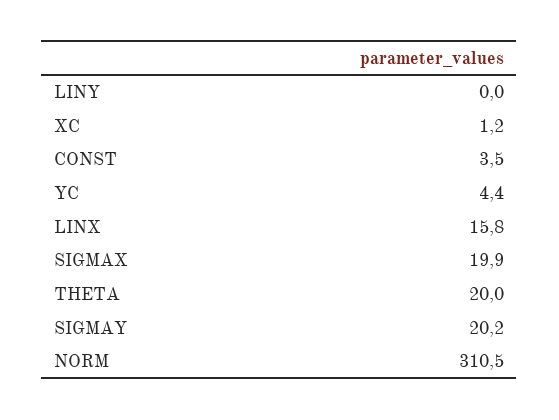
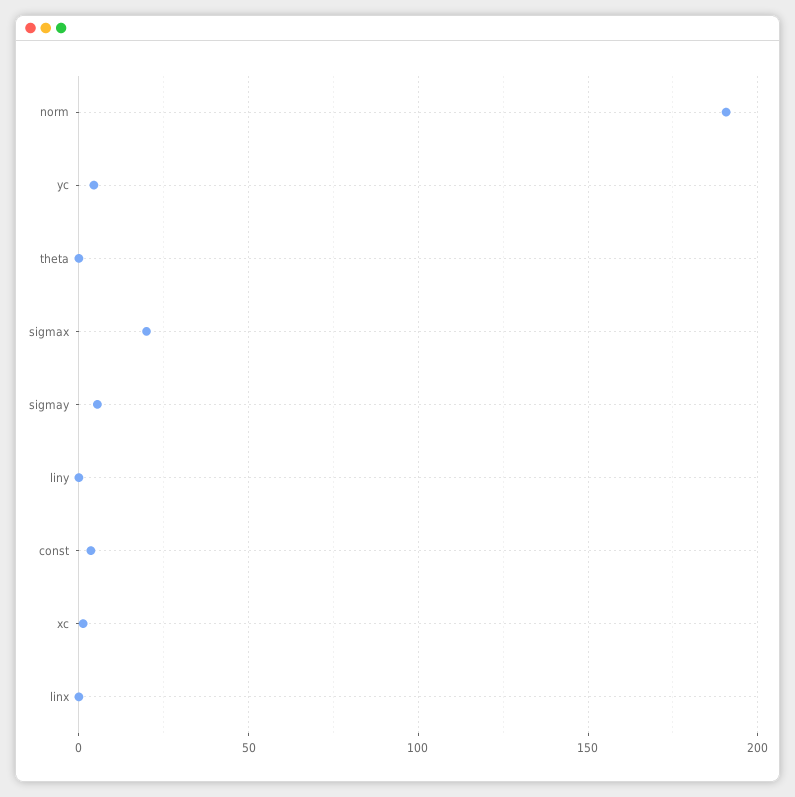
LINX: 15.8 -> 0
THETA: 20 -> 0
SIGMAY: 20.2 -> 5
NORM: 310.5 -> 190

